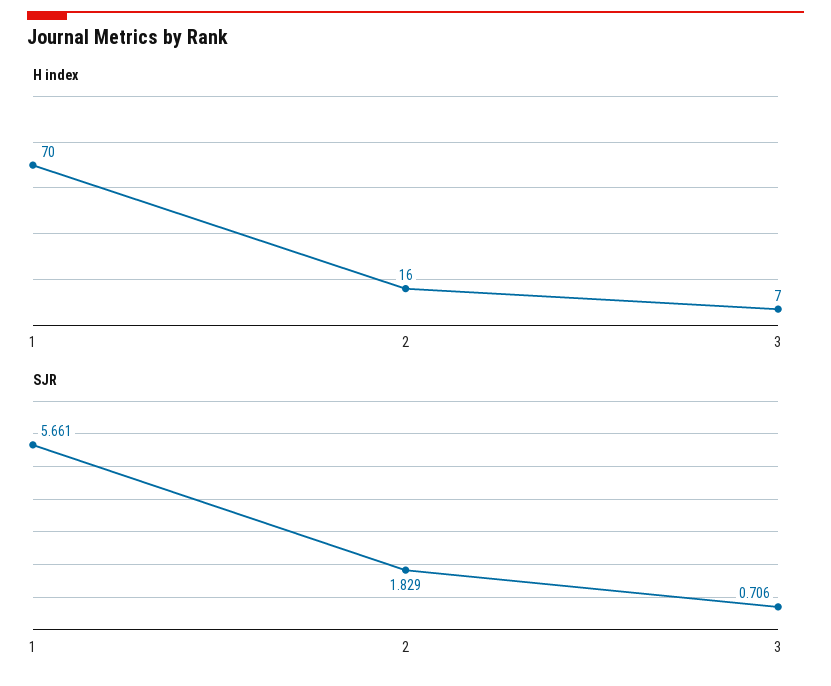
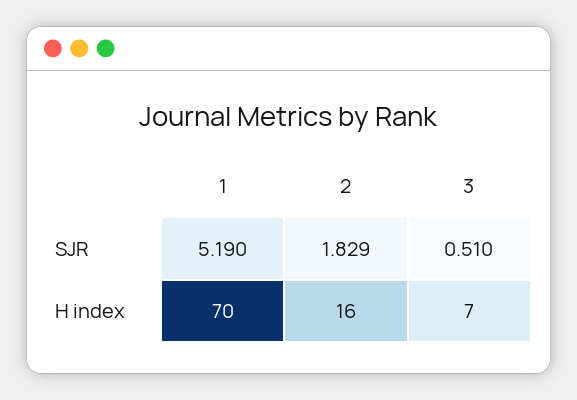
SJR, 1: 5.661 -> 5.19
SJR, 3: 0.706 -> 0.51

